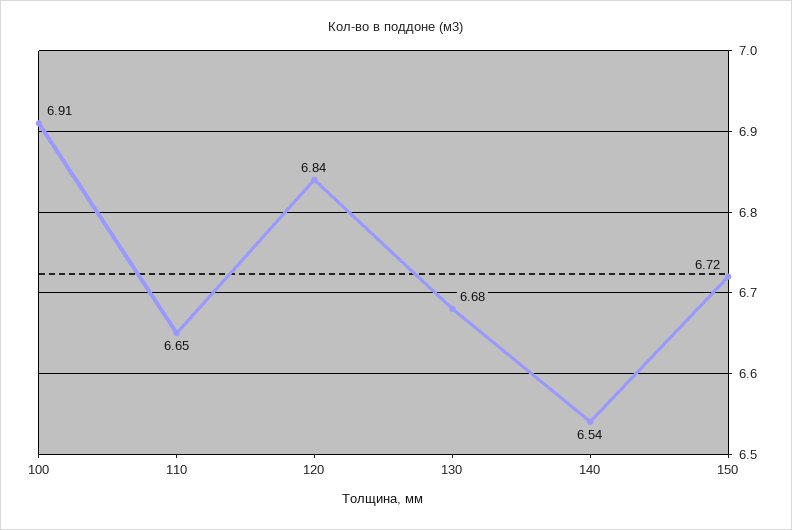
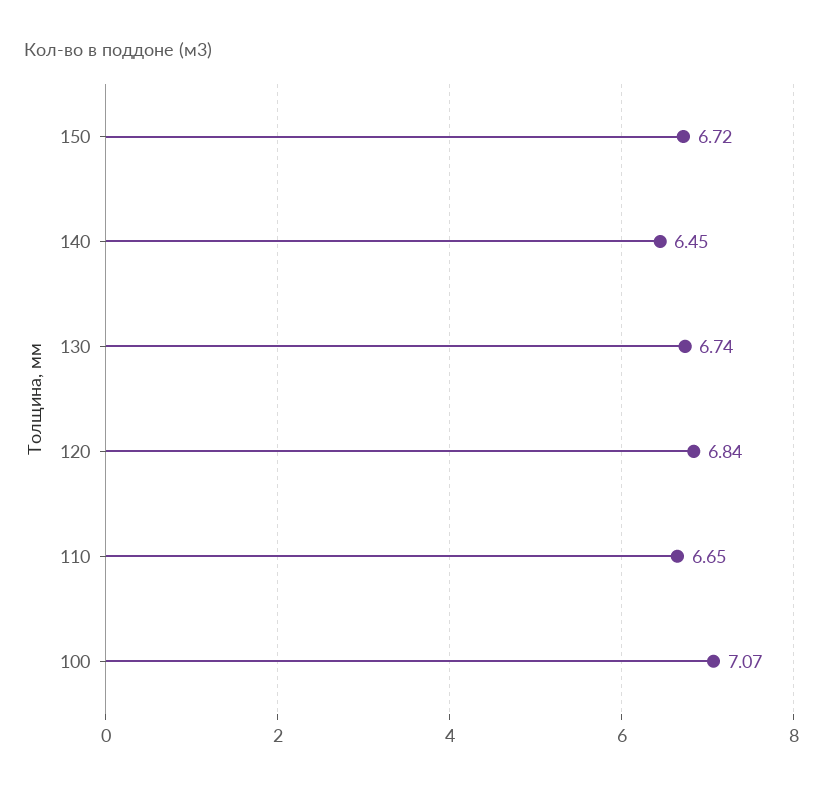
100: 6.91 -> 7.07
130: 6.68 -> 6.74
140: 6.54 -> 6.45

